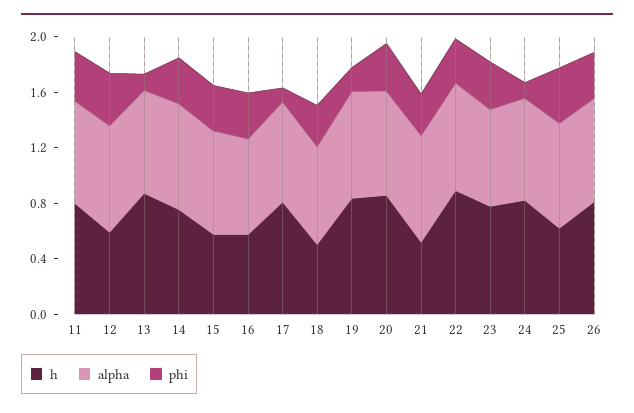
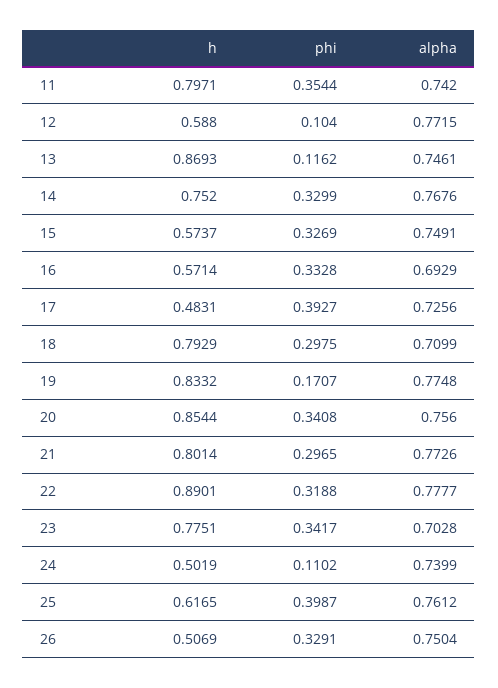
phi, 12: 0.4 -> 0.104
h, 17: 0.8 -> 0.4831
phi, 17: 0.1 -> 0.3927
h, 18: 0.5 -> 0.7929
h, 21: 0.5 -> 0.8014
h, 24: 0.8 -> 0.5019
h, 26: 0.8 -> 0.5069

